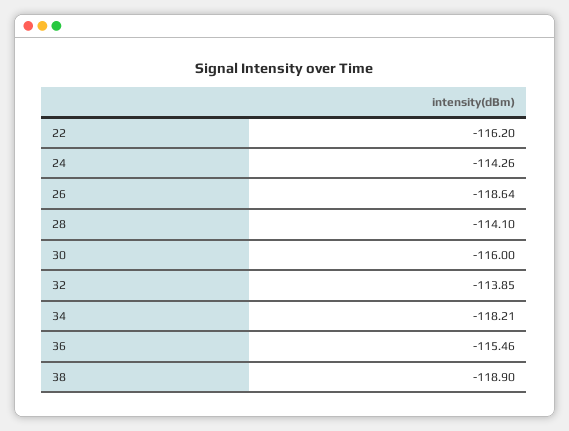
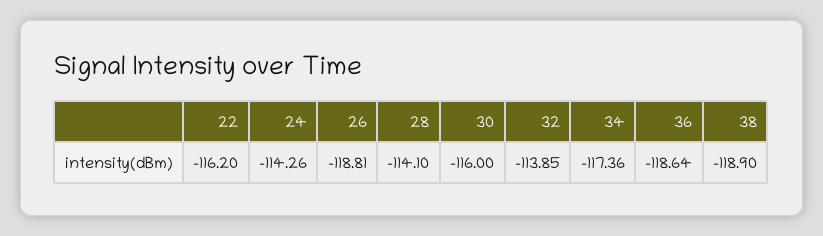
26: -118.64 -> -118.81
34: -118.21 -> -117.36
36: -115.46 -> -118.64

